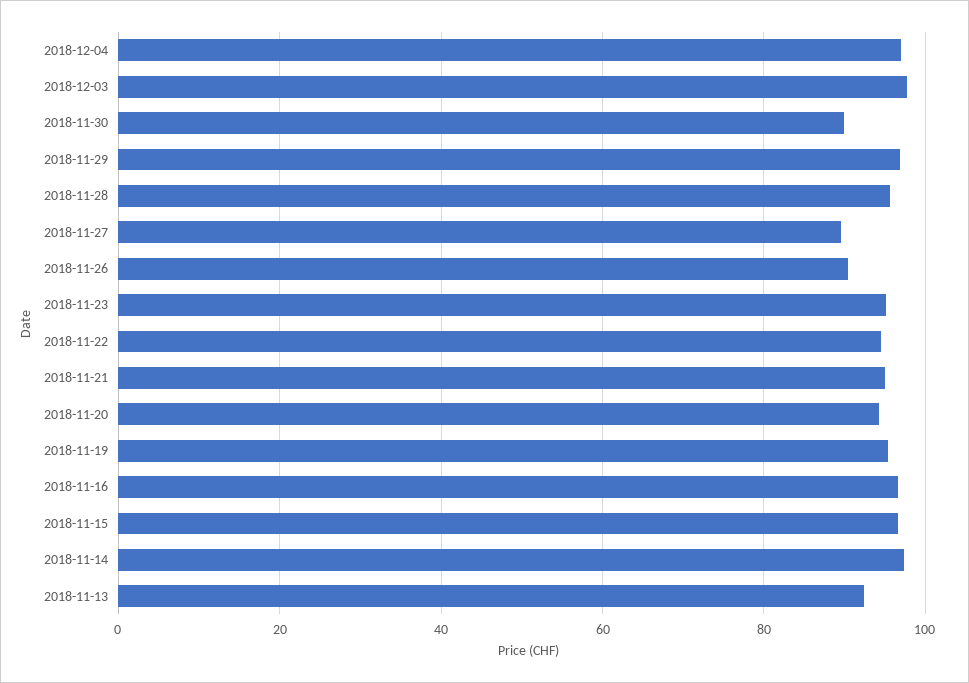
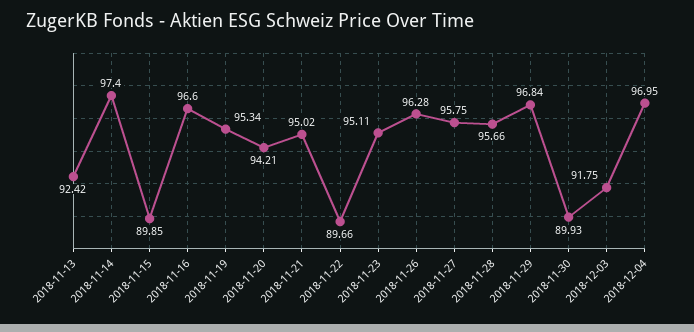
2018-12-03: 98 -> 91.75
2018-11-27: 90 -> 95.75
2018-11-26: 90 -> 96.28
2018-11-22: 94 -> 89.66
2018-11-15: 96 -> 89.85

